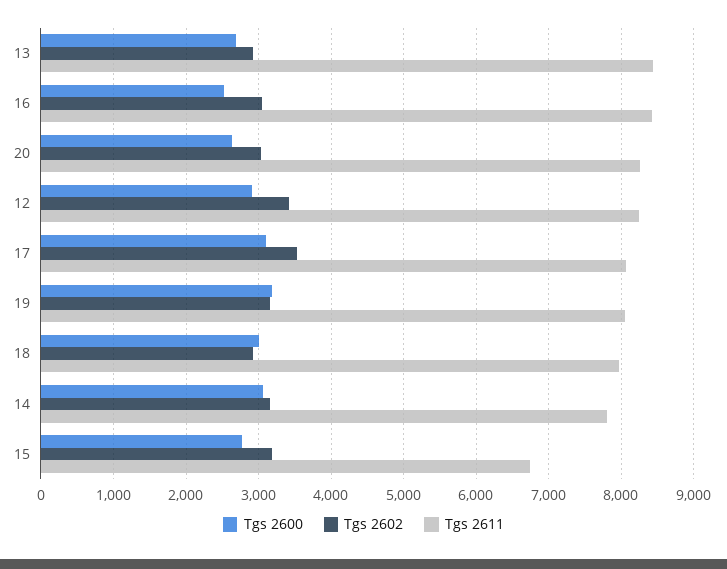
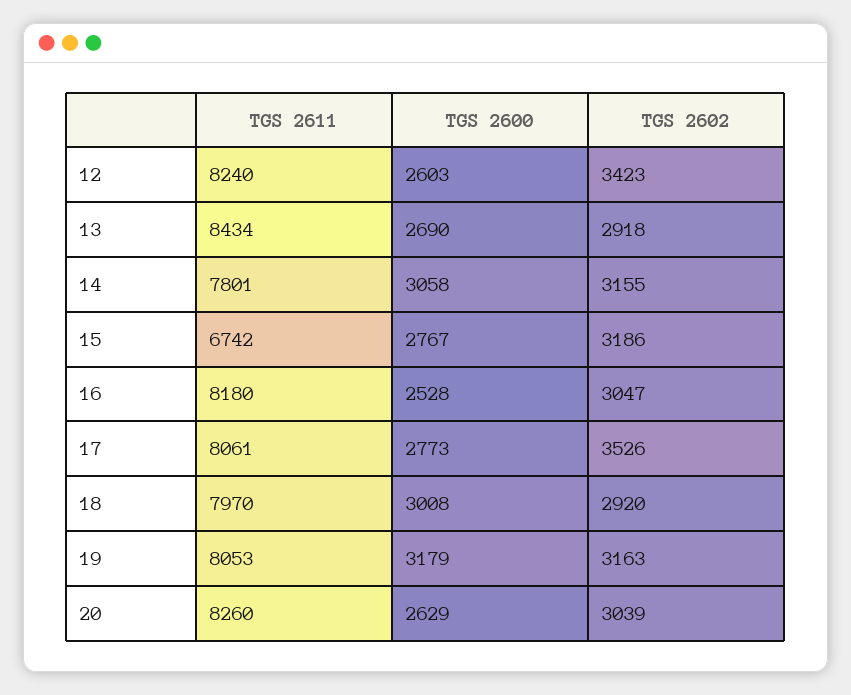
Tgs 2611, 16: 8400 -> 8180
Tgs 2600, 12: 2900 -> 2603
Tgs 2600, 17: 3100 -> 2773

